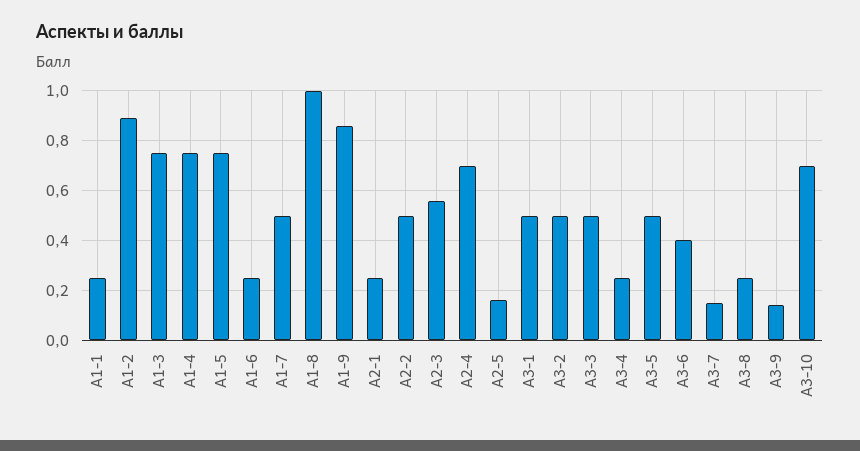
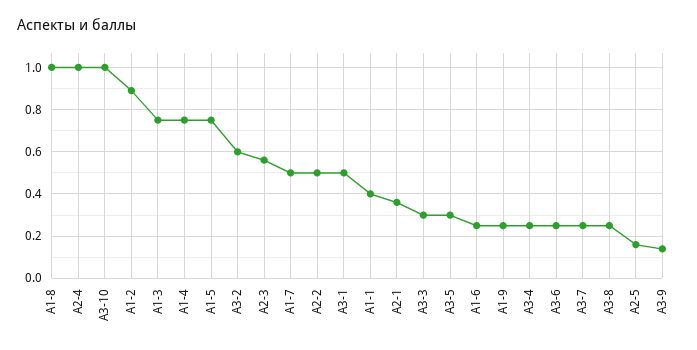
А1-1: 0.25 -> 0.4
А1-9: 0.85 -> 0.25
А2-1: 0.25 -> 0.35
А2-4: 0.7 -> 1
А3-2: 0.5 -> 0.6
А3-3: 0.5 -> 0.3
А3-5: 0.5 -> 0.3
А3-6: 0.4 -> 0.25
А3-7: 0.15 -> 0.25
А3-10: 0.7 -> 1

